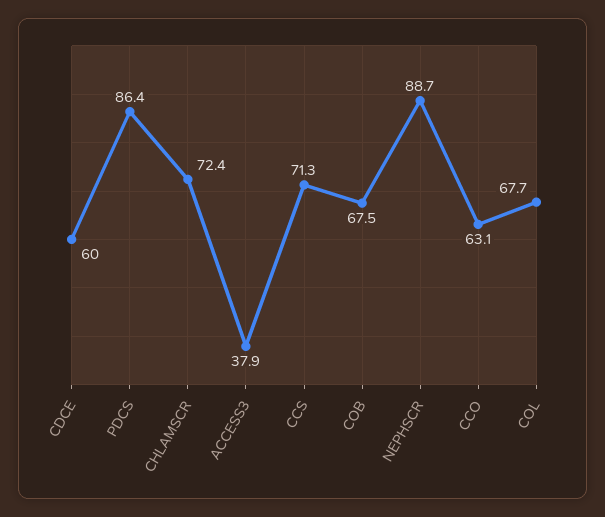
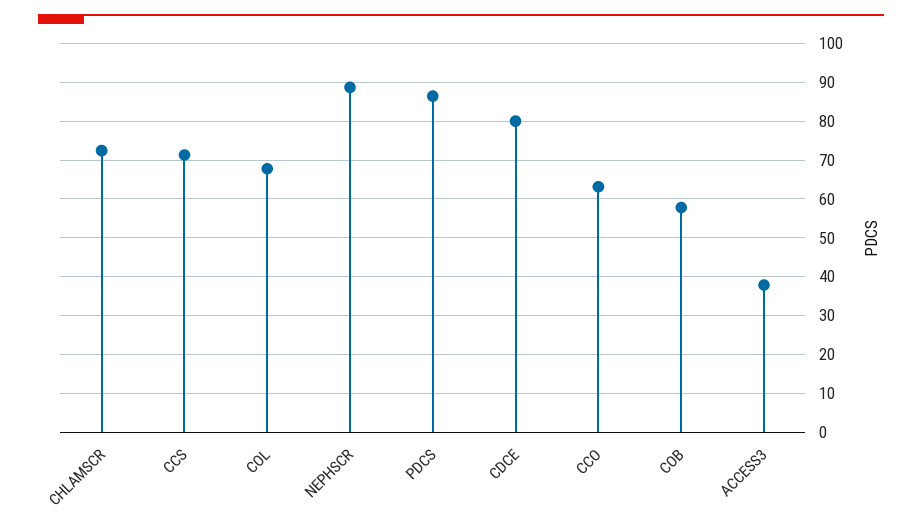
CDCE: 60 -> 80
COB: 67.5 -> 58

